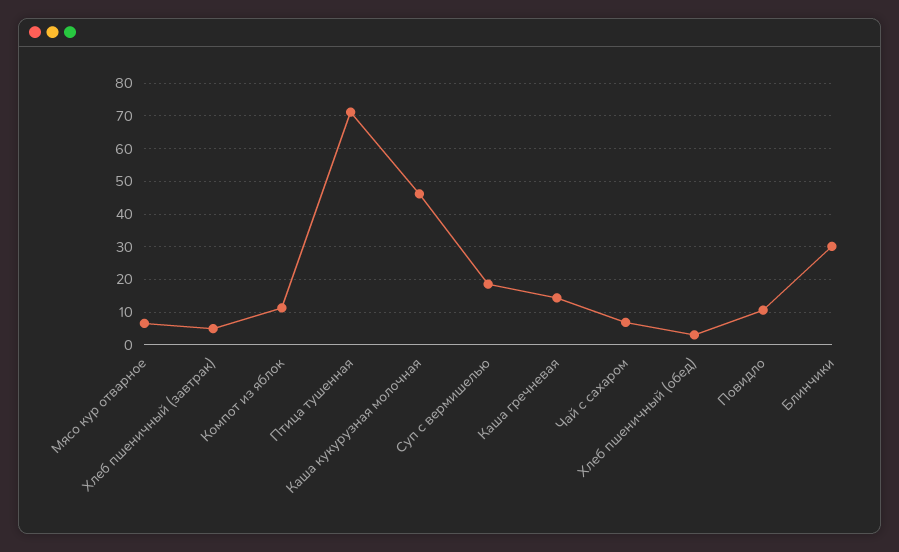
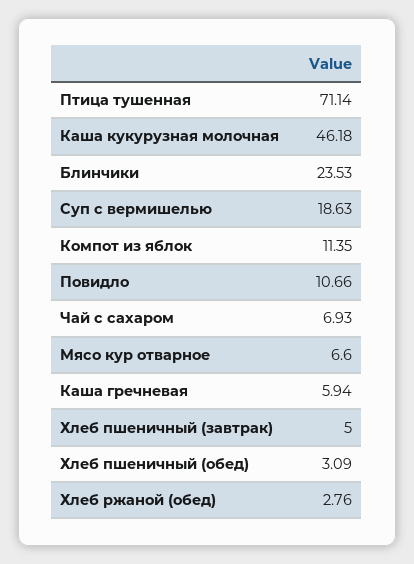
Каша гречневая: 14 -> 5.94
Блинчики: 30 -> 23.53
Хлеб ржаной (обед): none -> 2.76

